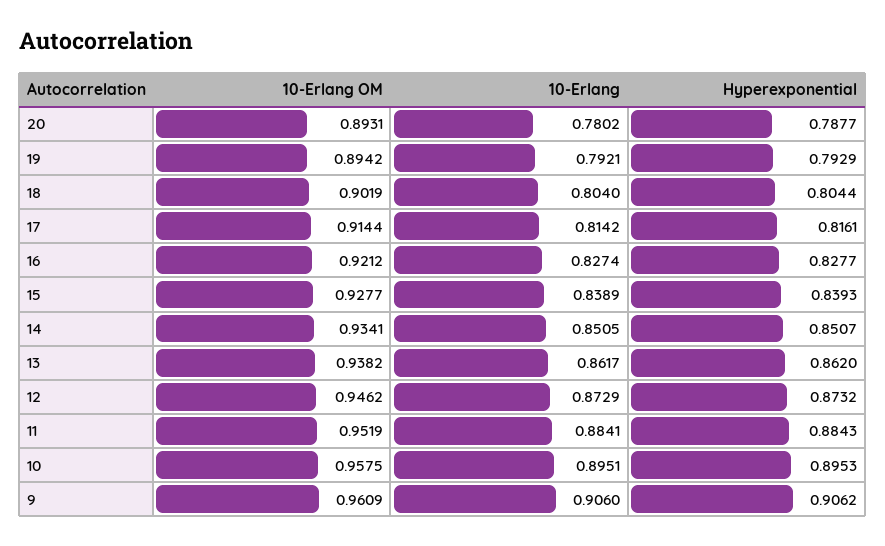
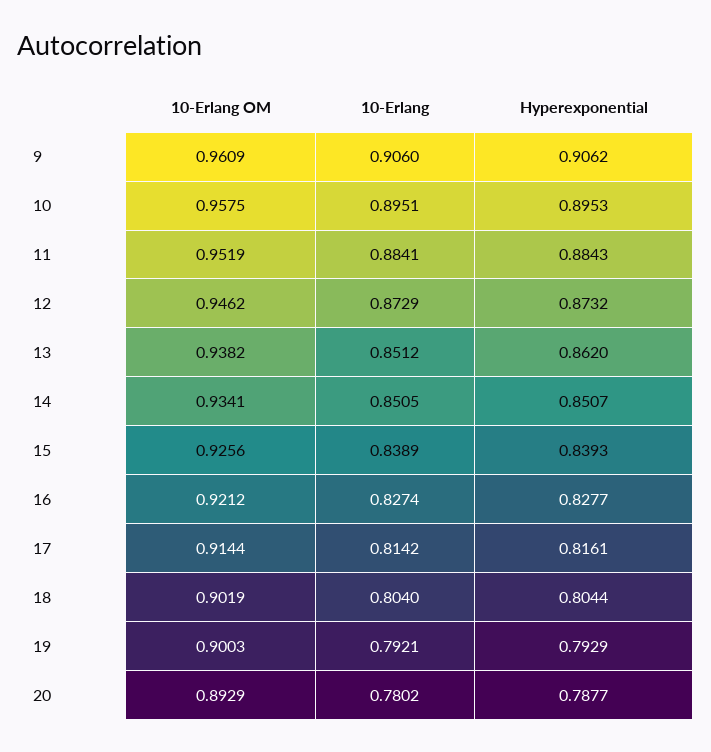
10-Erlang OM, 20: 0.8931 -> 0.8929
10-Erlang OM, 19: 0.8942 -> 0.9003
10-Erlang OM, 15: 0.9277 -> 0.9256
10-Erlang, 13: 0.8617 -> 0.8512

